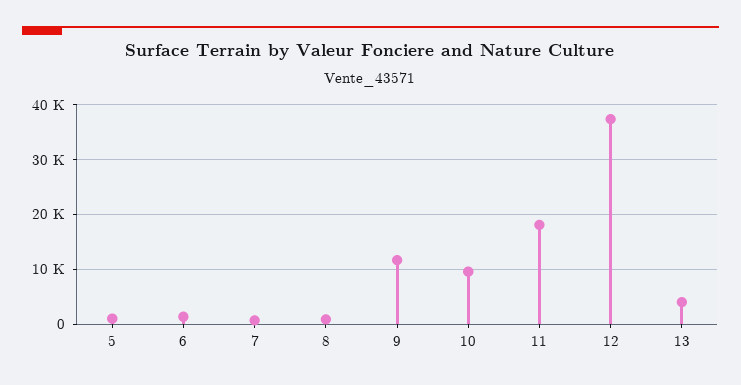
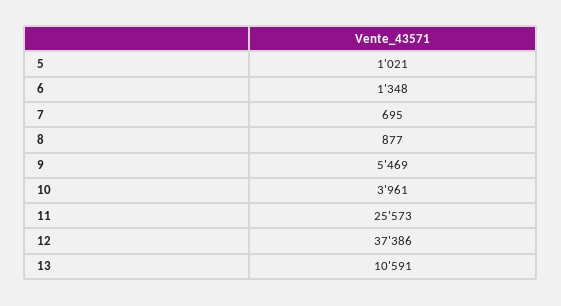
9: 12000 -> 5469
10: 10000 -> 3961
11: 18000 -> 25573
13: 4000 -> 10591

